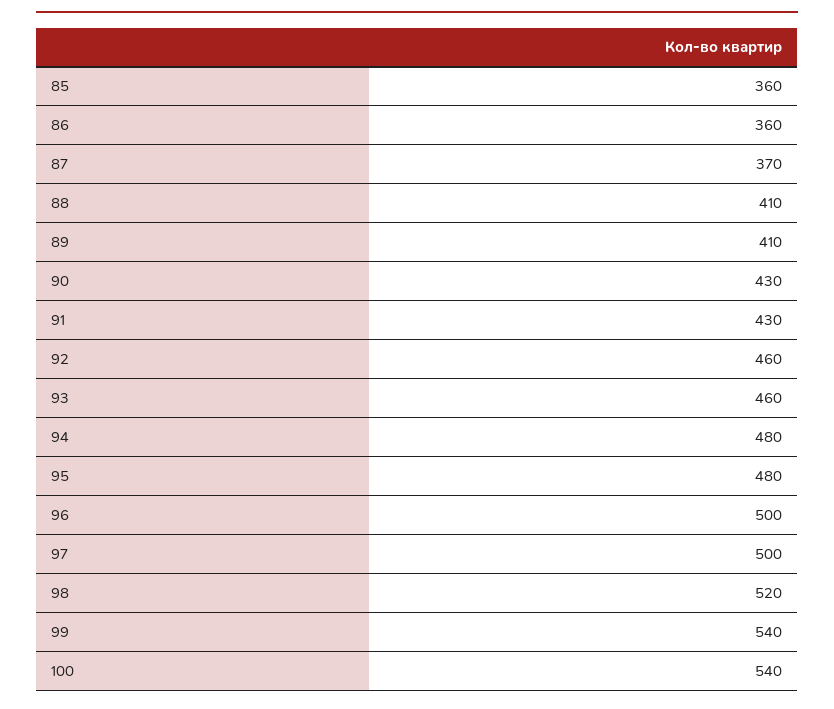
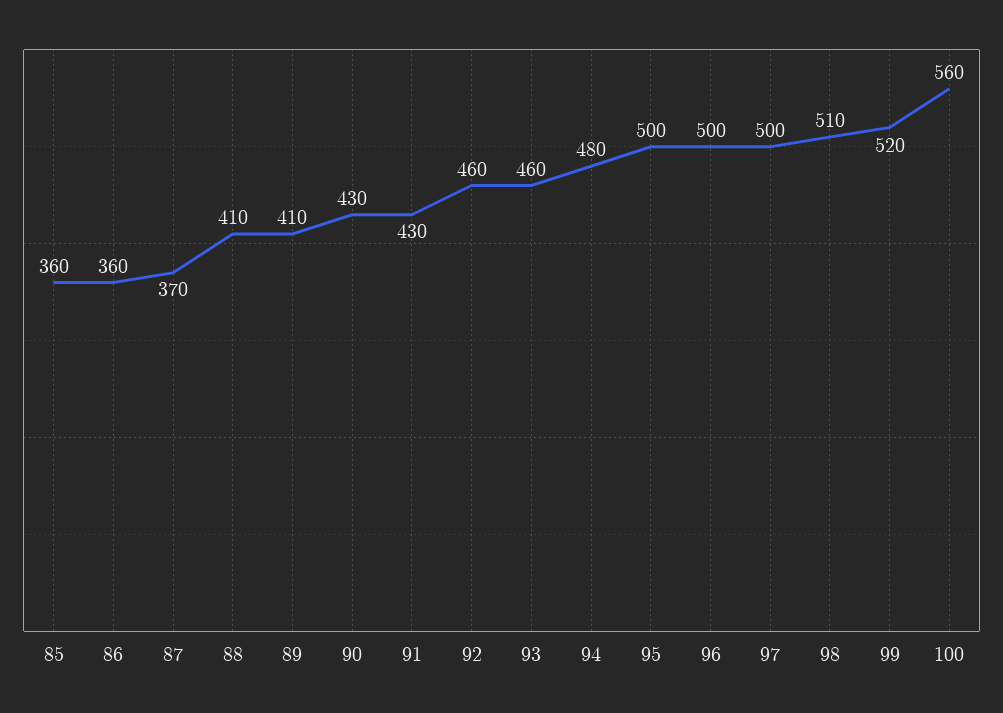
95: 480 -> 500
98: 520 -> 510
99: 540 -> 520
100: 540 -> 560

